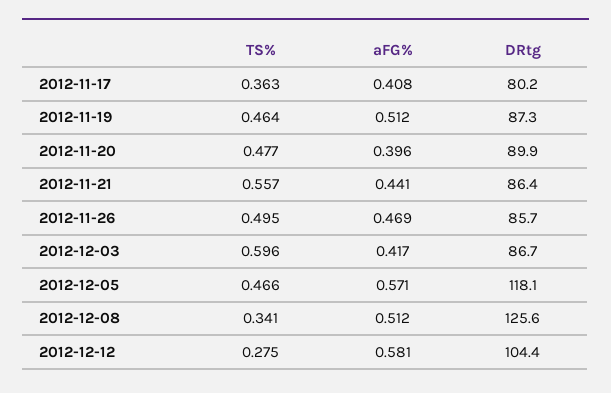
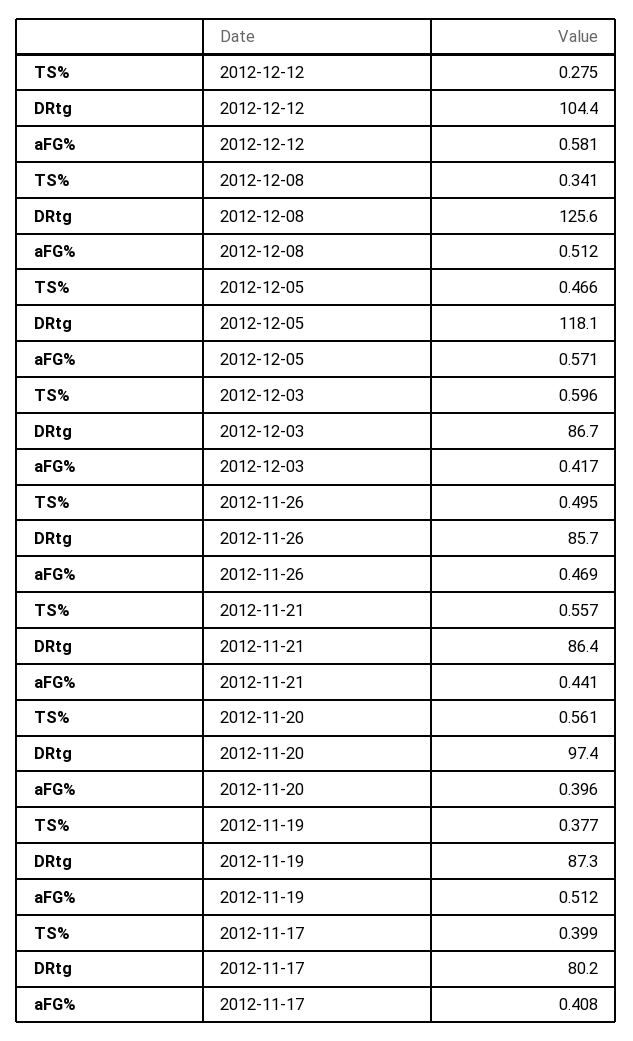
TS%, 2012-11-17: 0.363 -> 0.399
TS%, 2012-11-19: 0.464 -> 0.377
TS%, 2012-11-20: 0.477 -> 0.561
DRtg, 2012-11-20: 89.9 -> 97.4

